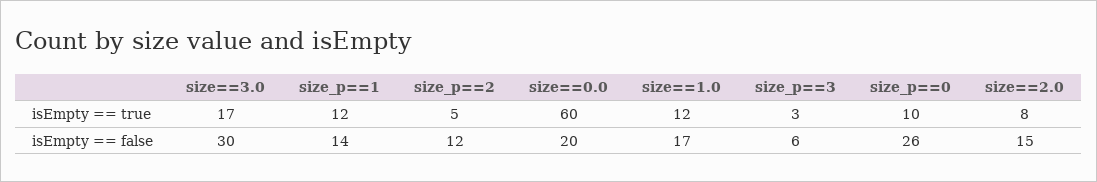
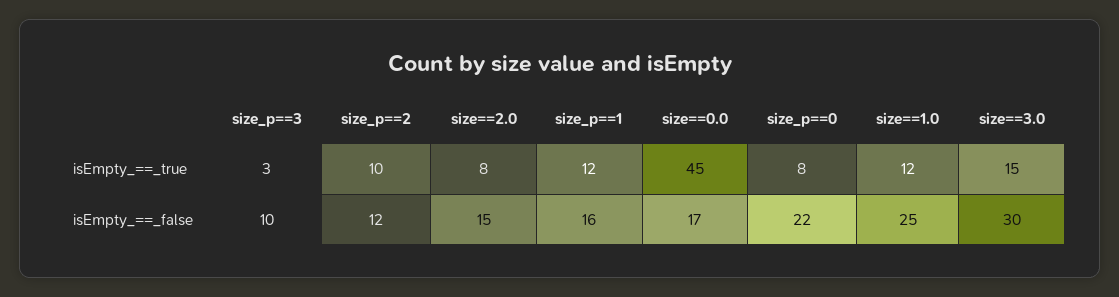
size==3.0, isEmpty == true: 17 -> 15
size_p==2, isEmpty == true: 5 -> 10
size==0.0, isEmpty == true: 60 -> 45
size_p==0, isEmpty == true: 10 -> 8
size_p==1, isEmpty == false: 14 -> 16
size==0.0, isEmpty == false: 20 -> 17
size==1.0, isEmpty == false: 17 -> 25
size_p==3, isEmpty == false: 6 -> 10
size_p==0, isEmpty == false: 26 -> 22

